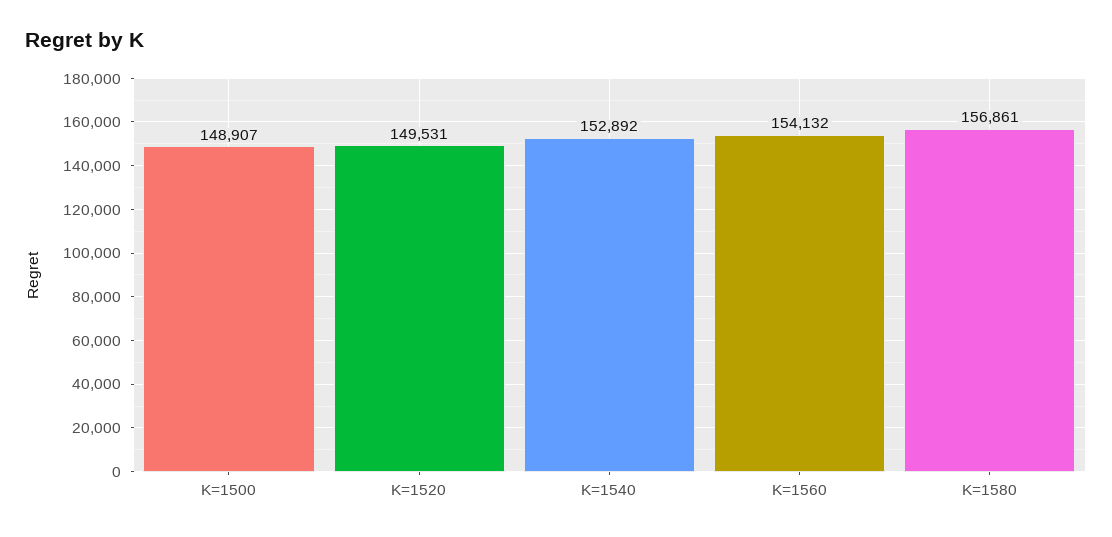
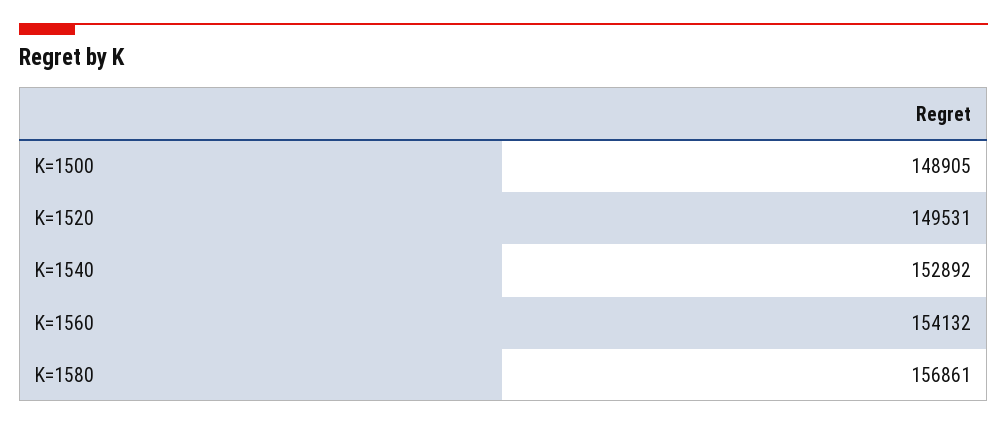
K=1500: 148907 -> 148905

